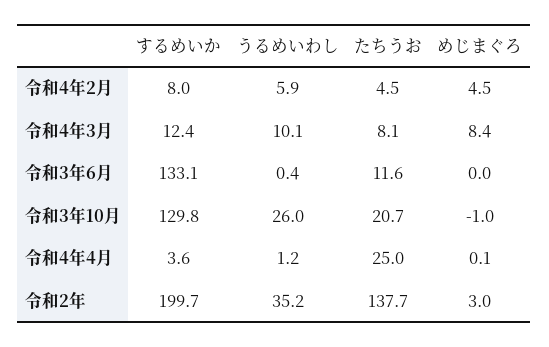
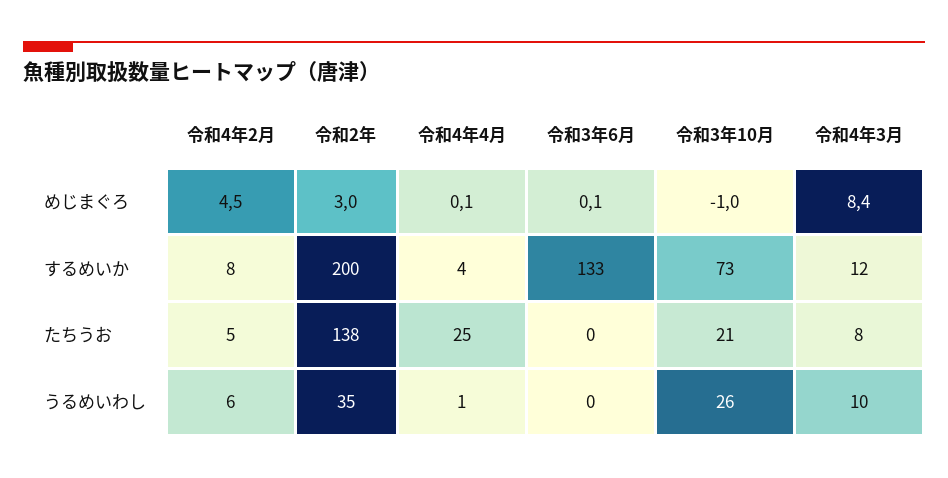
たちうお, 令和3年6月: 11.6 -> 0
めじまぐろ, 令和3年6月: 0 -> 0.1
するめいか, 令和3年10月: 129.8 -> 73

